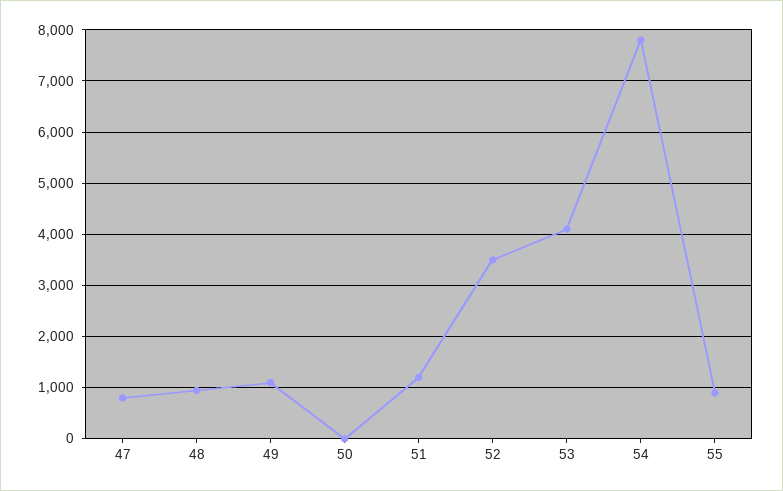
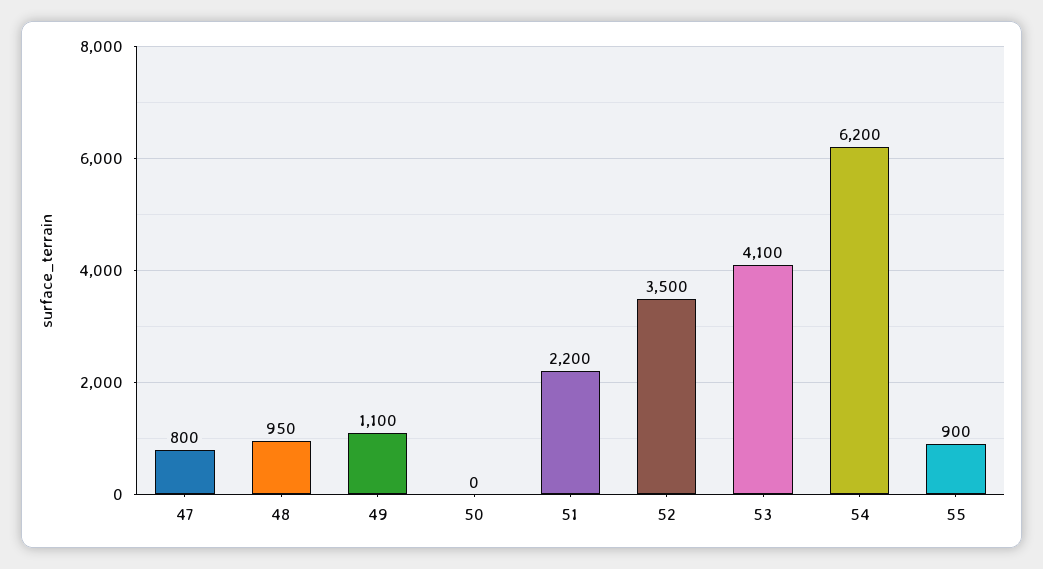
51: 1200 -> 2200
54: 7800 -> 6200

